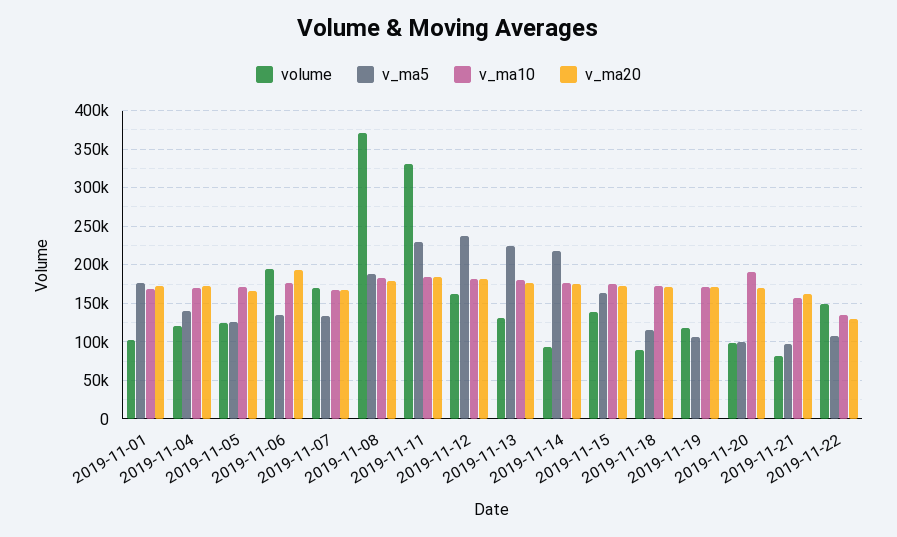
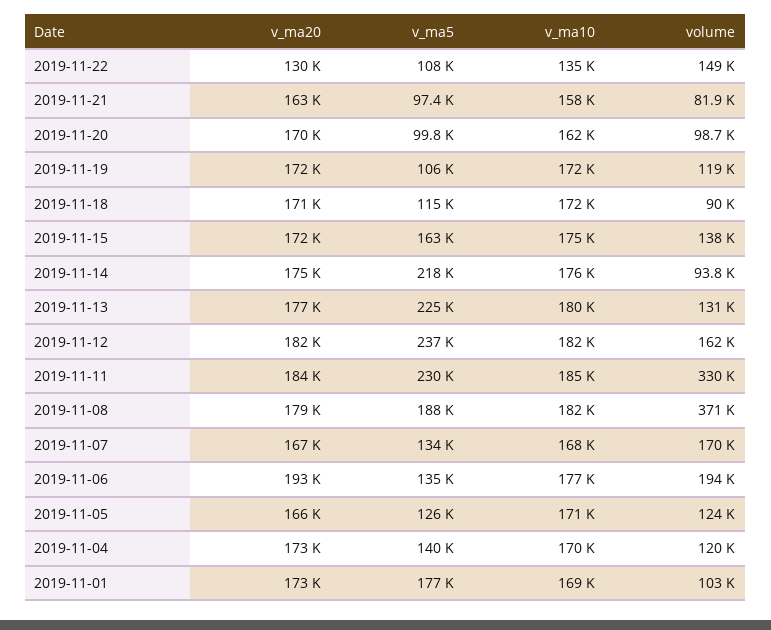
v_ma10, 2019-11-20: 190000 -> 162000

